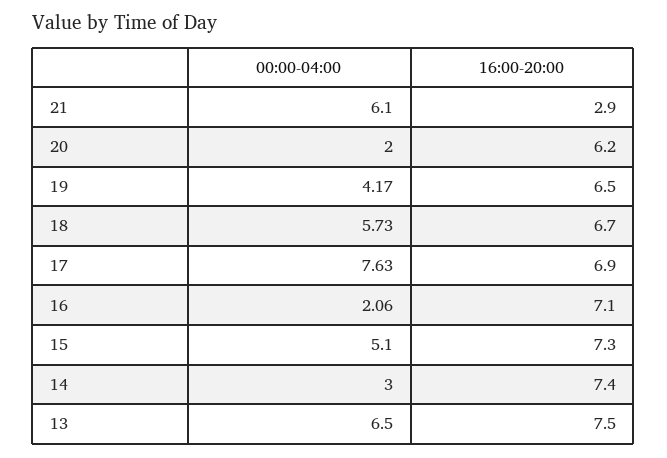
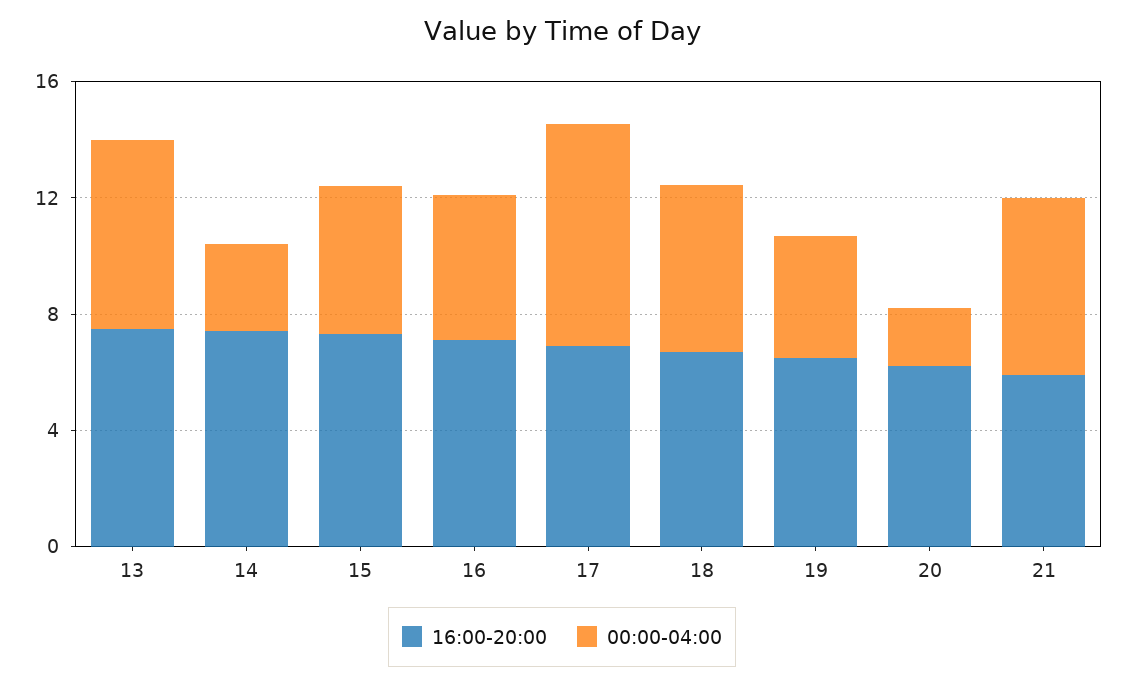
16:00-20:00, 21: 2.9 -> 6
00:00-04:00, 16: 2.06 -> 5

